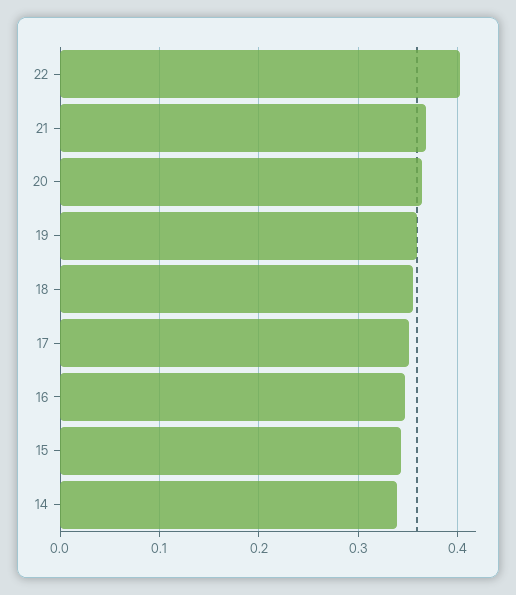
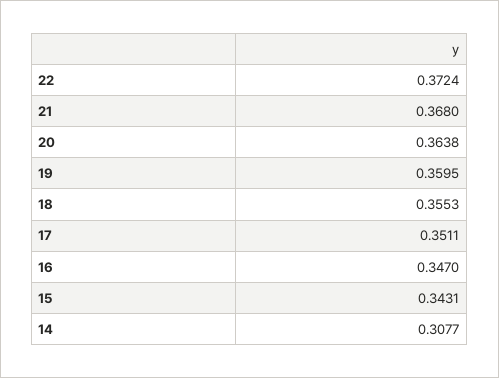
22: 0.4 -> 0.3724
14: 0.34 -> 0.3077

